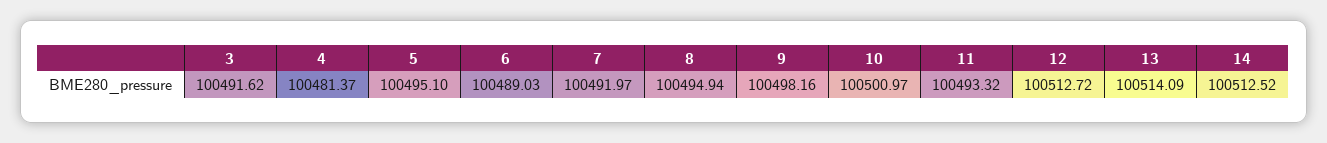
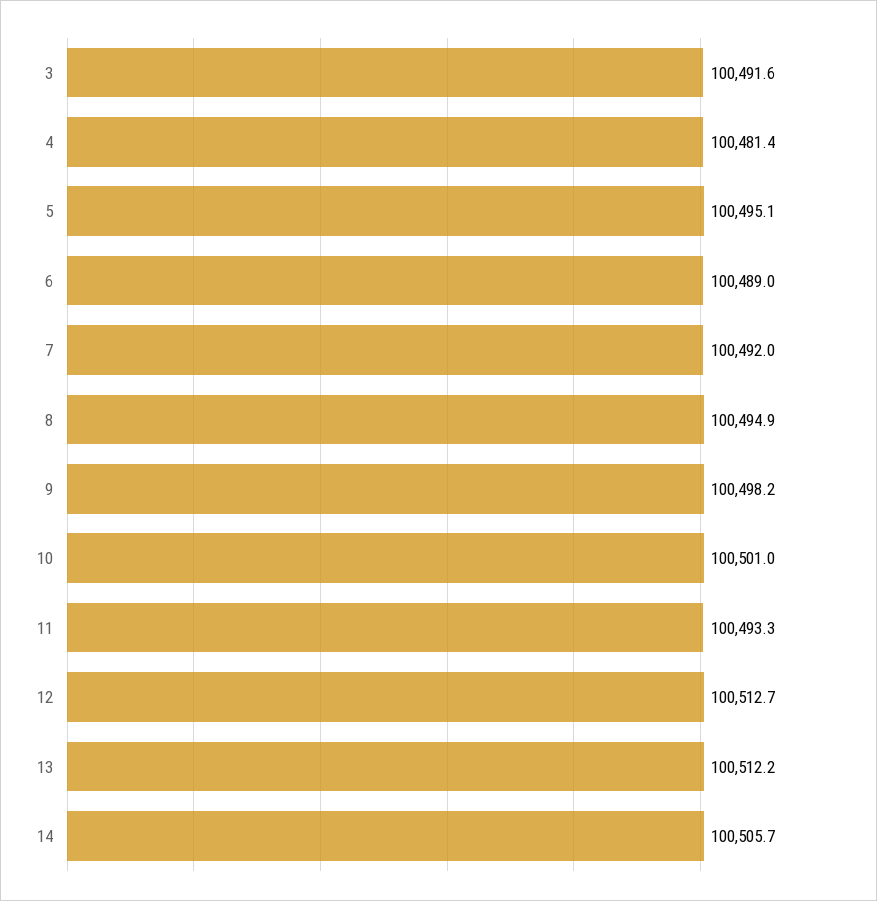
13: 100514.09 -> 100512.2
14: 100512.52 -> 100505.7

